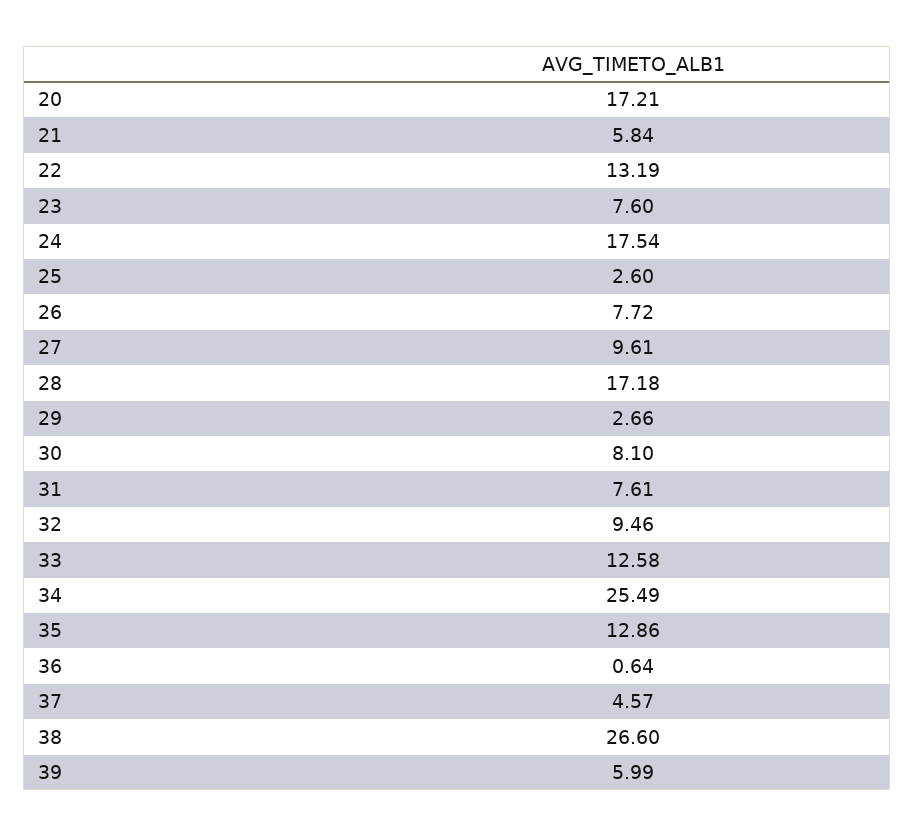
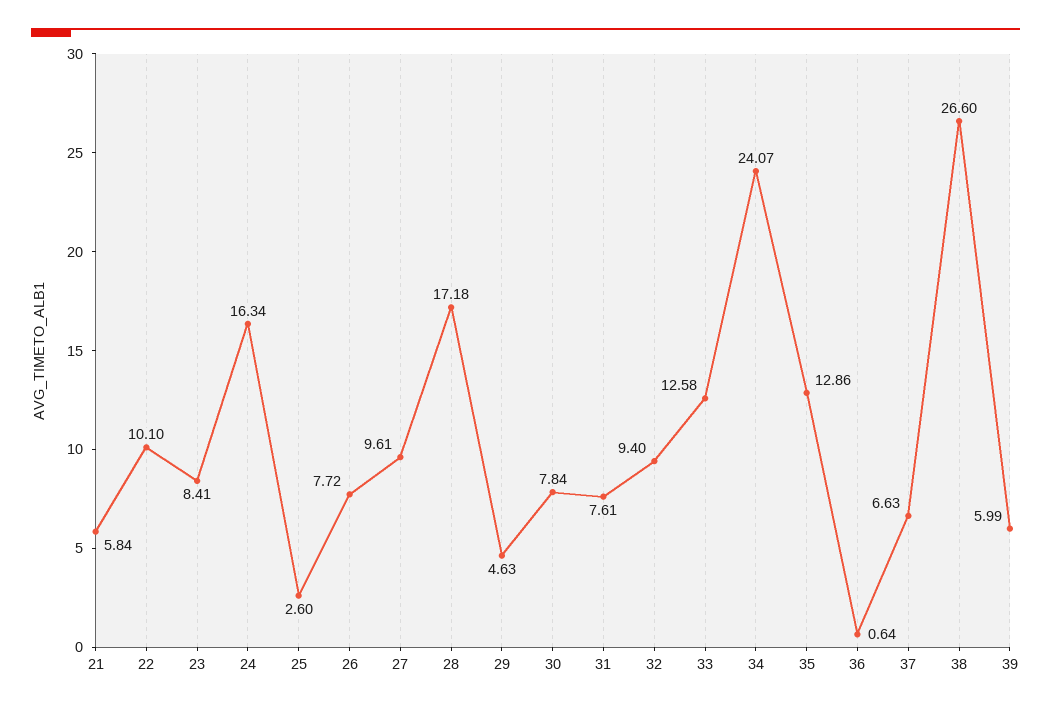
20: 17.21 -> none
22: 13.19 -> 10.1
23: 7.6 -> 8.41
24: 17.54 -> 16.34
29: 2.66 -> 4.63
30: 8.1 -> 7.84
32: 9.46 -> 9.4
34: 25.49 -> 24.07
37: 4.57 -> 6.63

